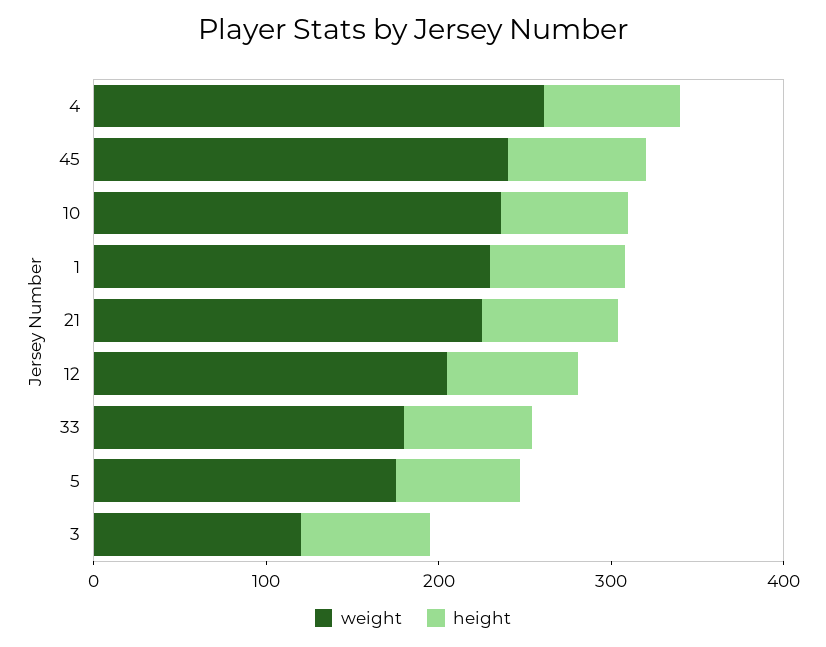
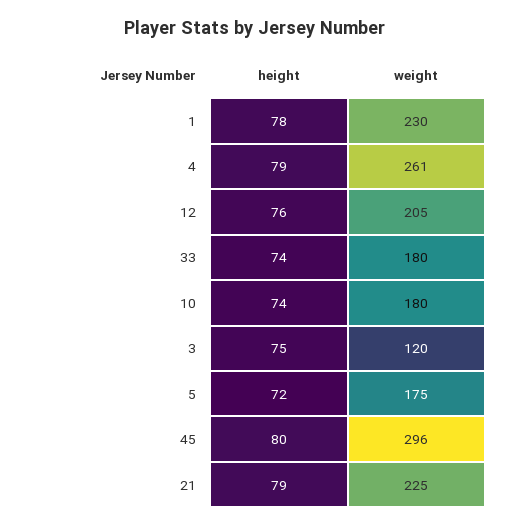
weight, 45: 240 -> 296
weight, 10: 240 -> 180

